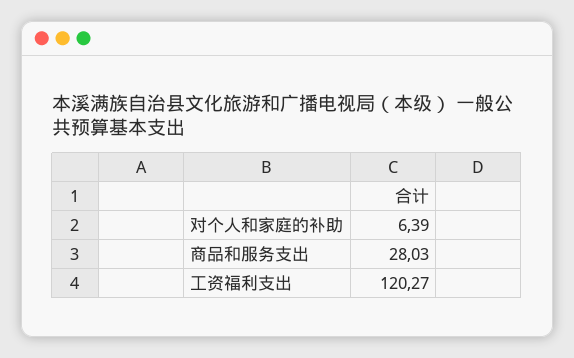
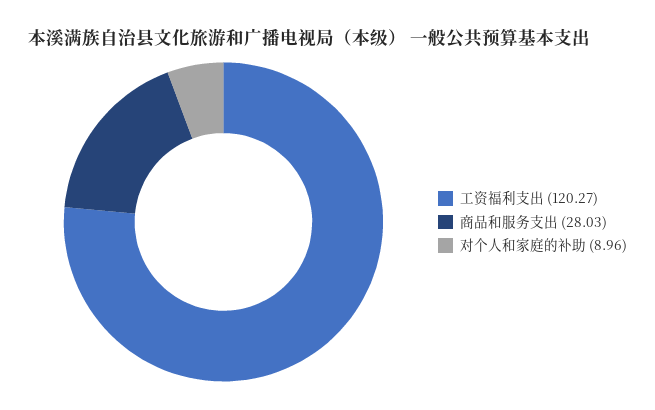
对个人和家庭的补助: 6.39 -> 8.96

